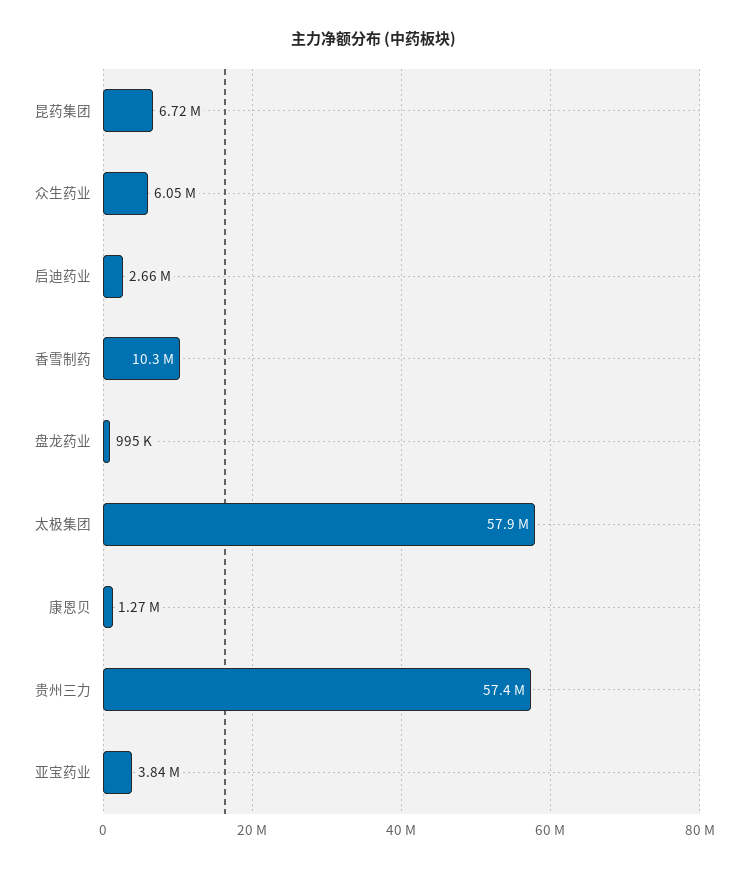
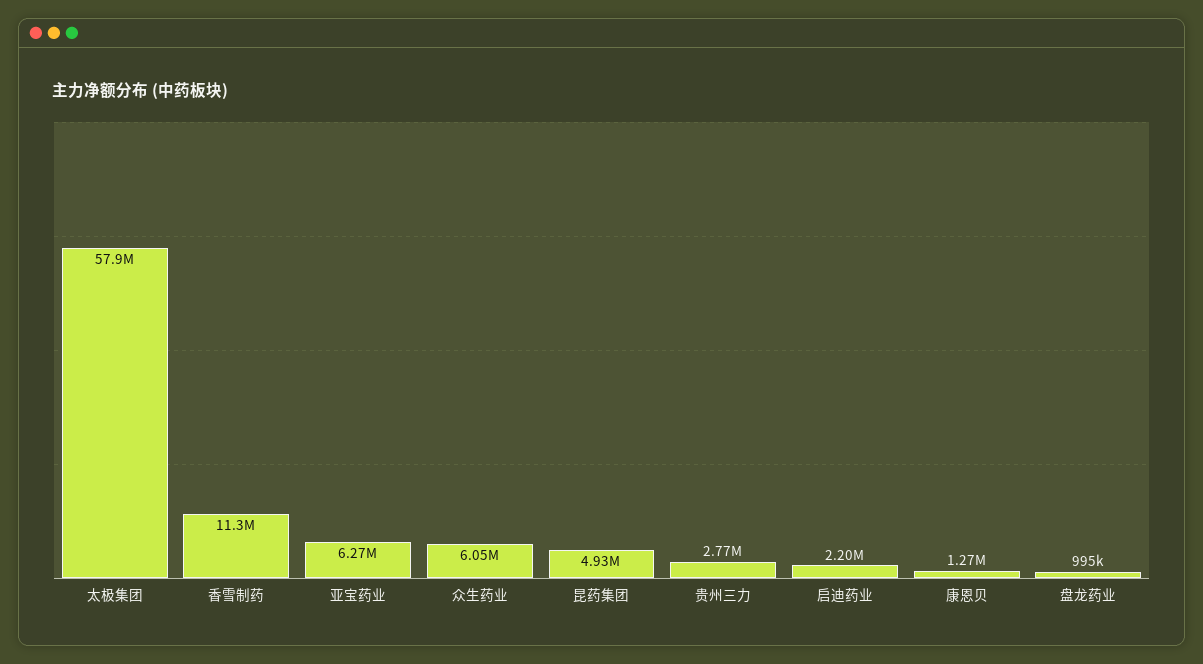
昆药集团: 6720000 -> 4930000
启迪药业: 2660000 -> 2200000
香雪制药: 10300000 -> 11300000
贵州三力: 57400000 -> 2770000
亚宝药业: 3840000 -> 6270000

